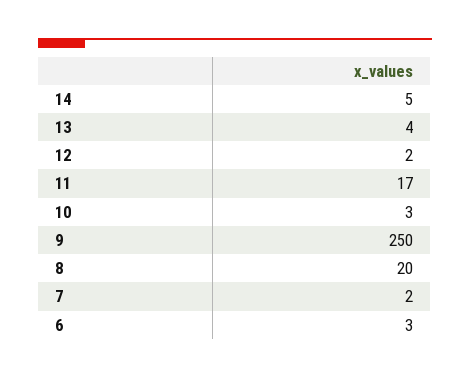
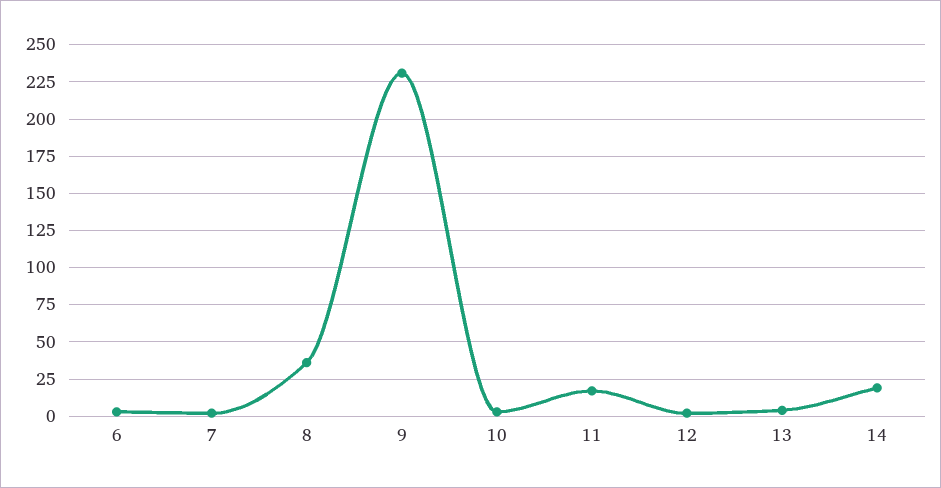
14: 5 -> 20
9: 250 -> 230
8: 20 -> 35

